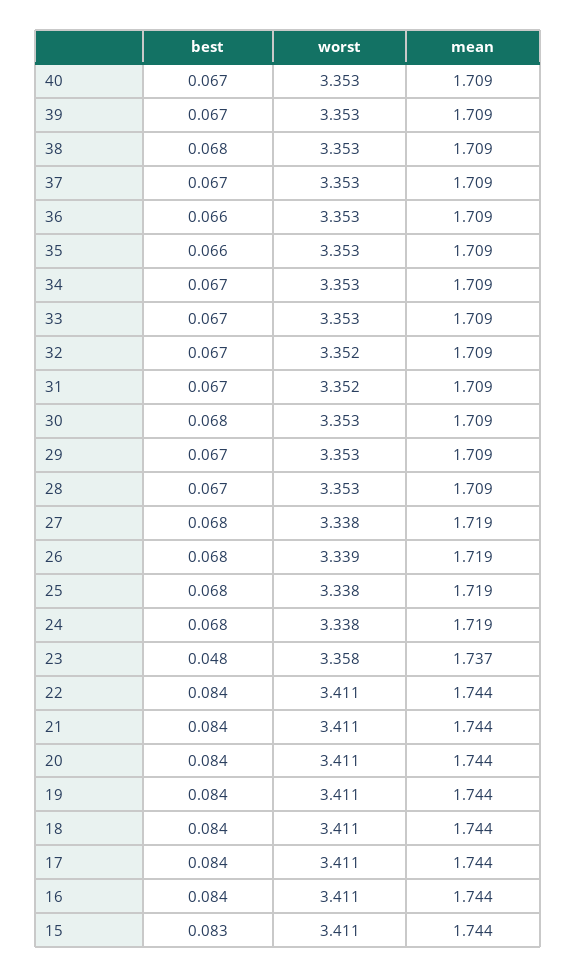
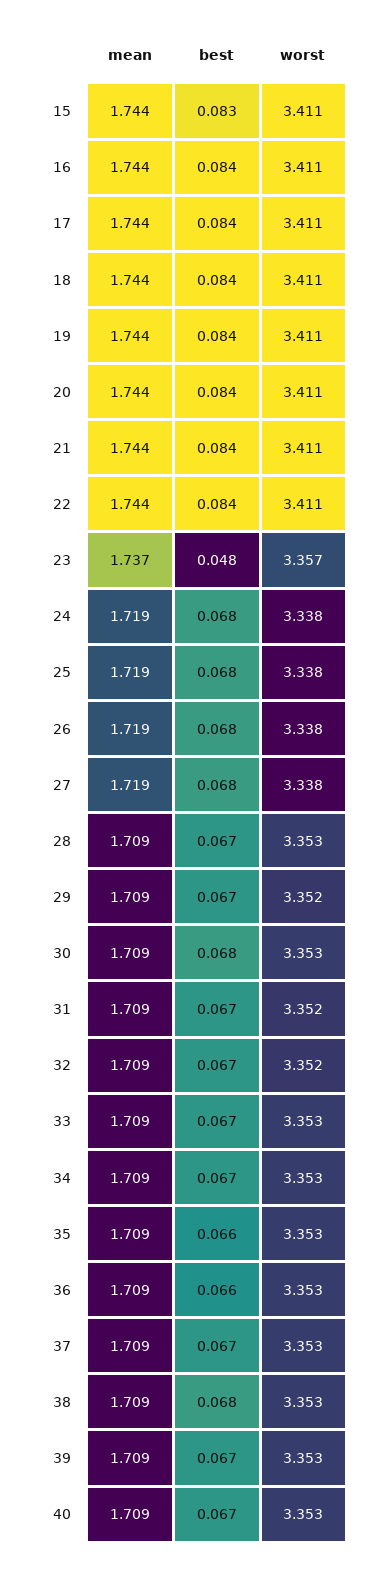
worst, 29: 3.353 -> 3.352
worst, 26: 3.339 -> 3.338
worst, 23: 3.358 -> 3.357

